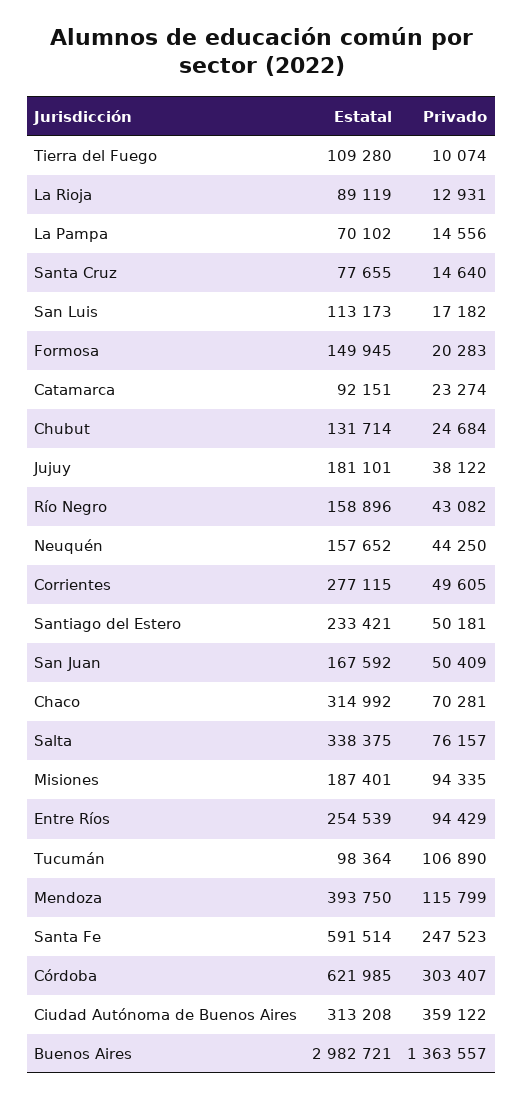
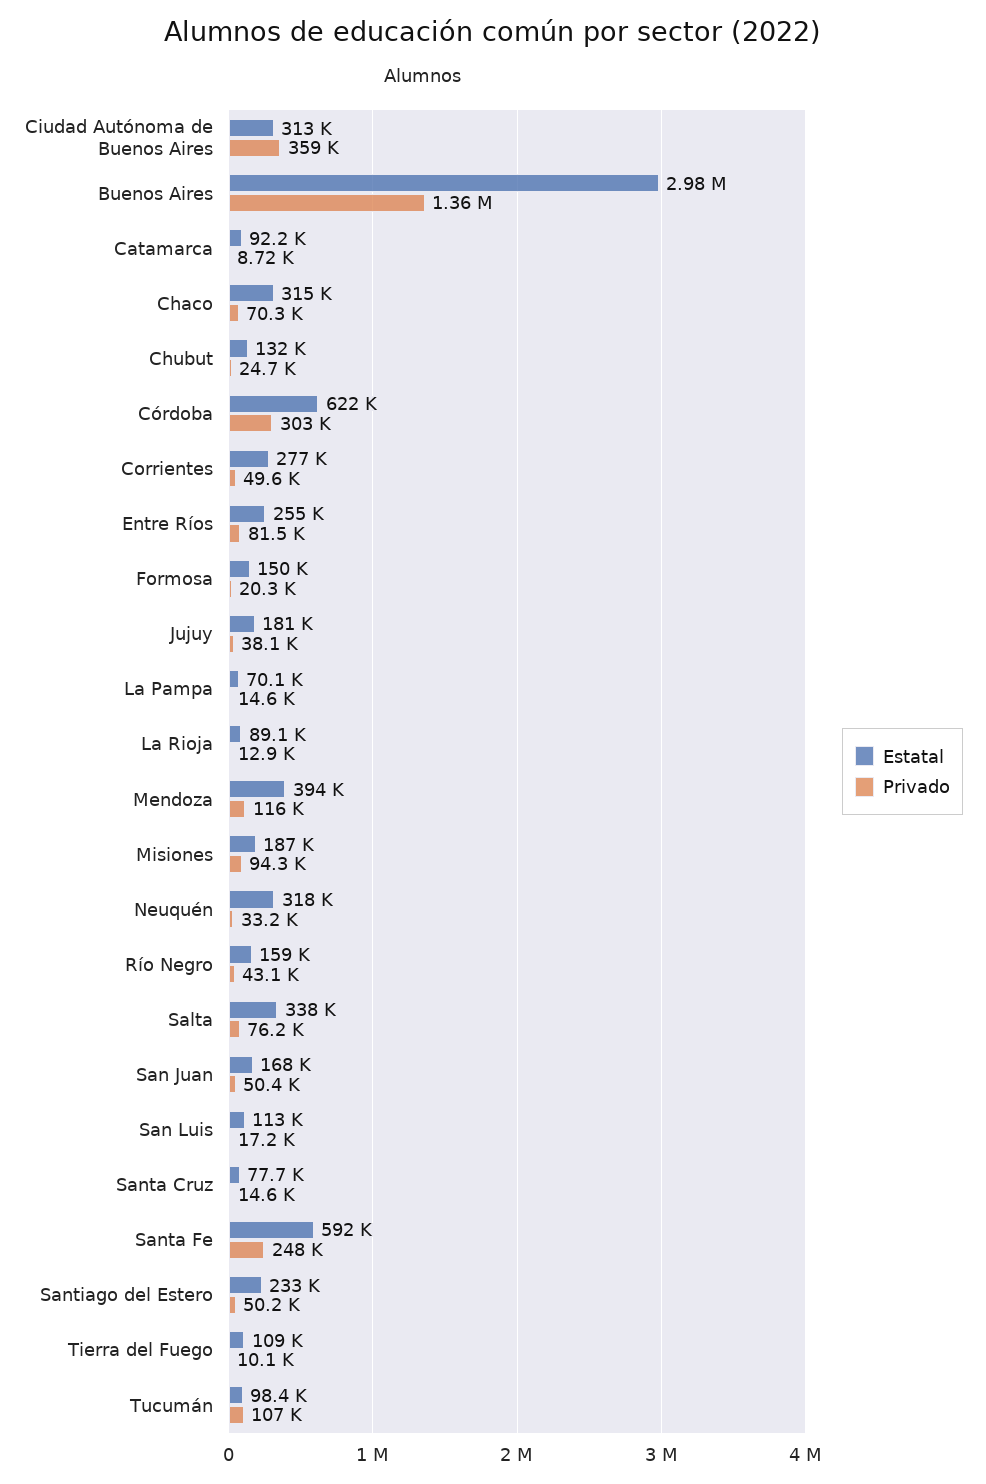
Privado, Catamarca: 23274 -> 8720
Estatal, Neuquén: 157652 -> 318000
Privado, Neuquén: 44250 -> 33200
Privado, Entre Ríos: 94429 -> 81500

